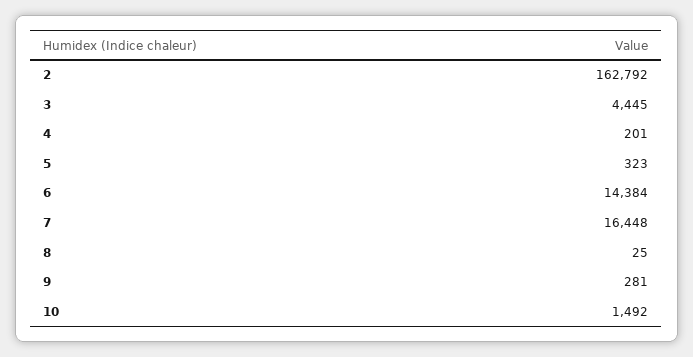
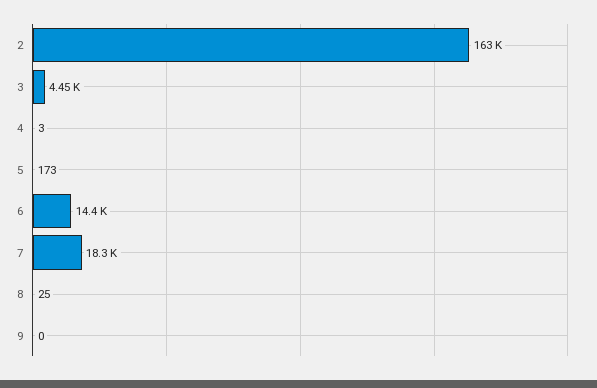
4: 201 -> 3
5: 323 -> 173
7: 16448 -> 18300
9: 281 -> 0
10: 1492 -> none

